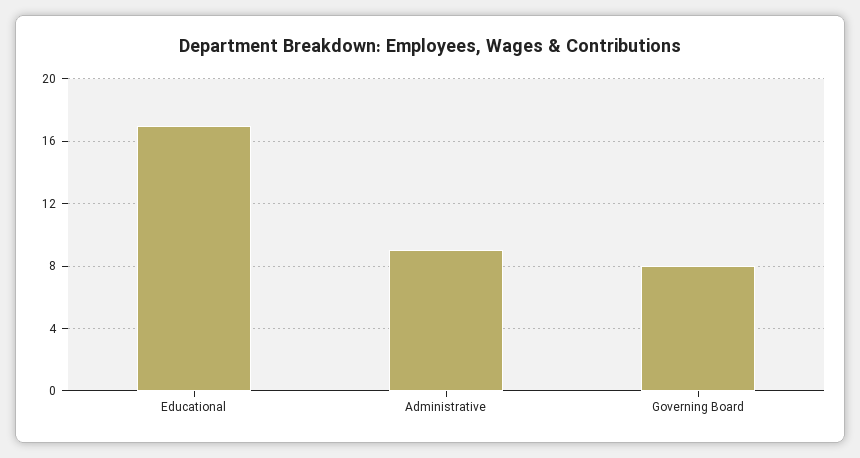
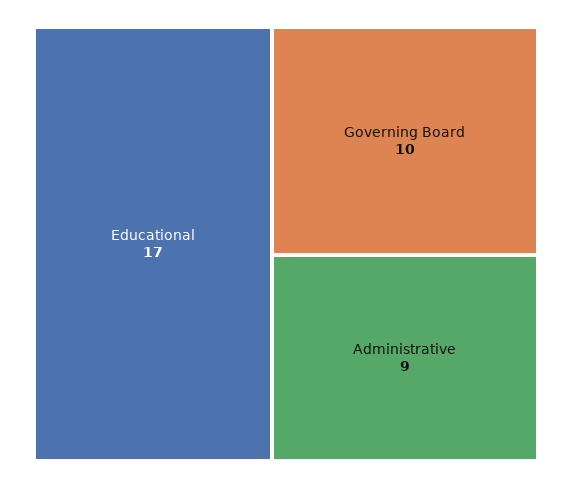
Governing Board: 8 -> 10

